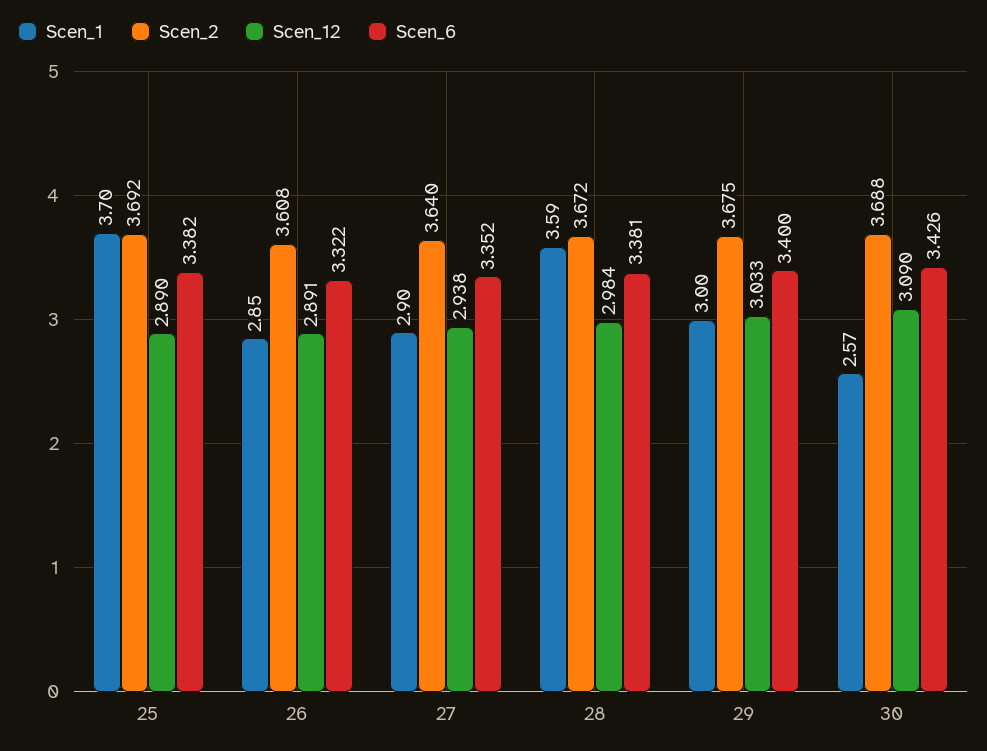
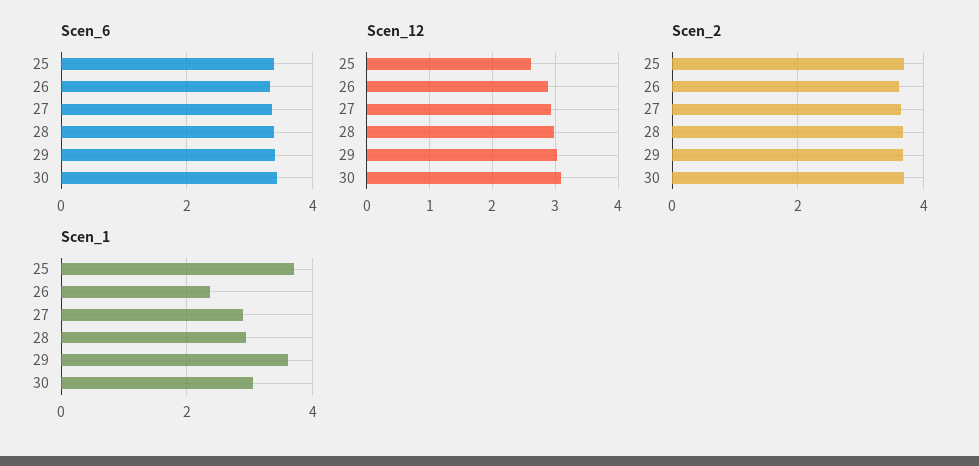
Scen_12, 25: 2.89 -> 2.6
Scen_1, 26: 2.85 -> 2.4
Scen_1, 28: 3.59 -> 3
Scen_1, 29: 3 -> 3.6
Scen_1, 30: 2.57 -> 3

